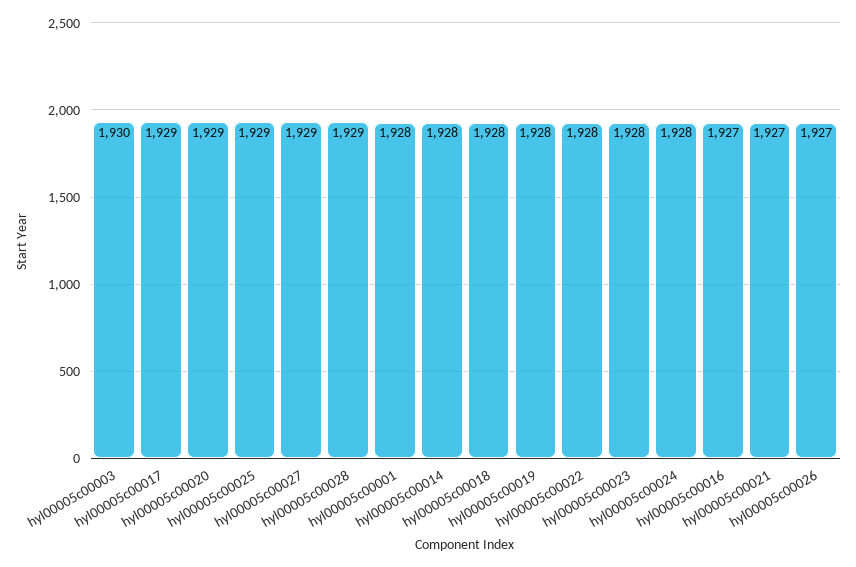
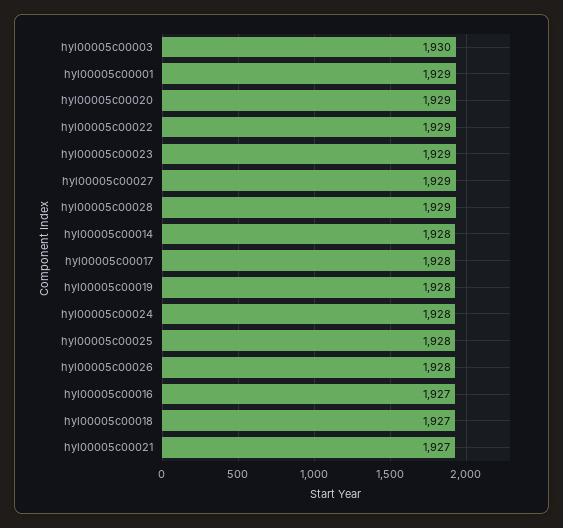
hyl00005c00017: 1929 -> 1928
hyl00005c00025: 1929 -> 1928
hyl00005c00001: 1928 -> 1929
hyl00005c00018: 1928 -> 1927
hyl00005c00022: 1928 -> 1929
hyl00005c00023: 1928 -> 1929
hyl00005c00026: 1927 -> 1928

